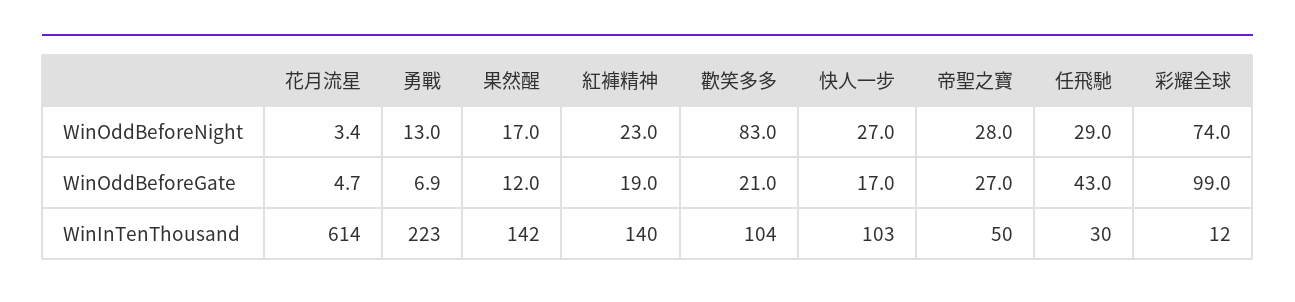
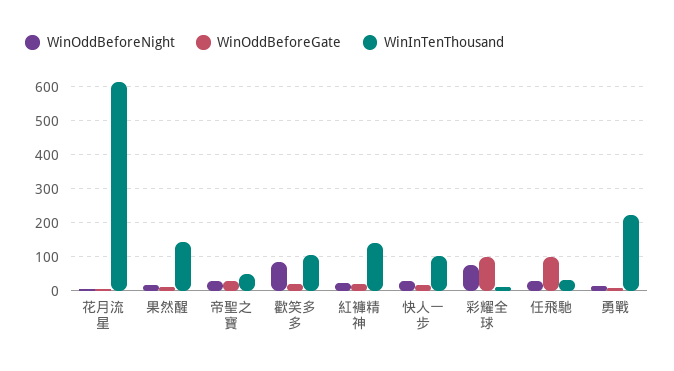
WinOddBeforeGate, 任飛馳: 43 -> 100

